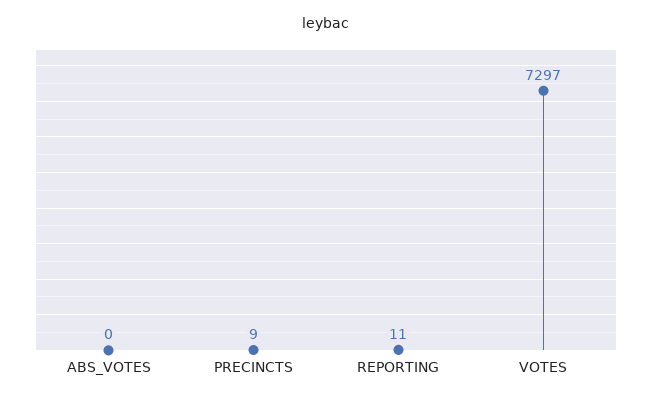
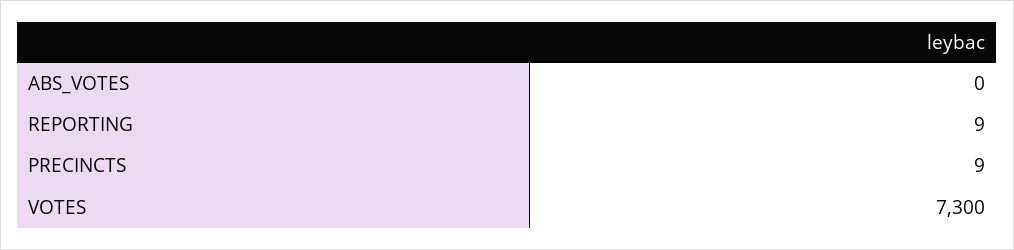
REPORTING: 11 -> 9
VOTES: 7297 -> 7300

